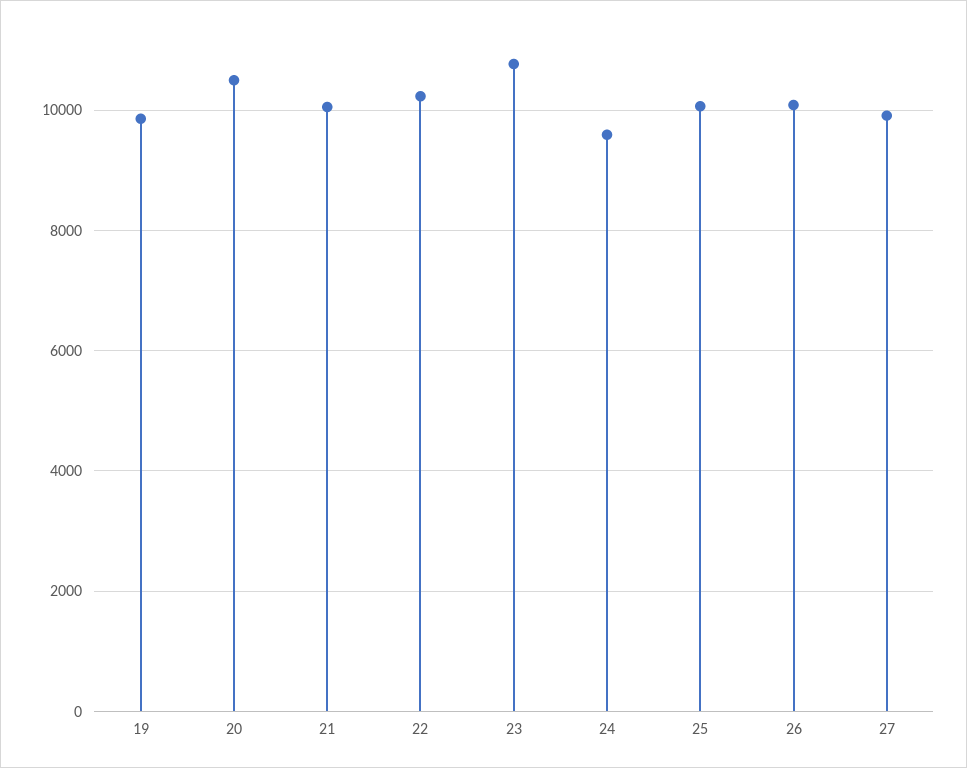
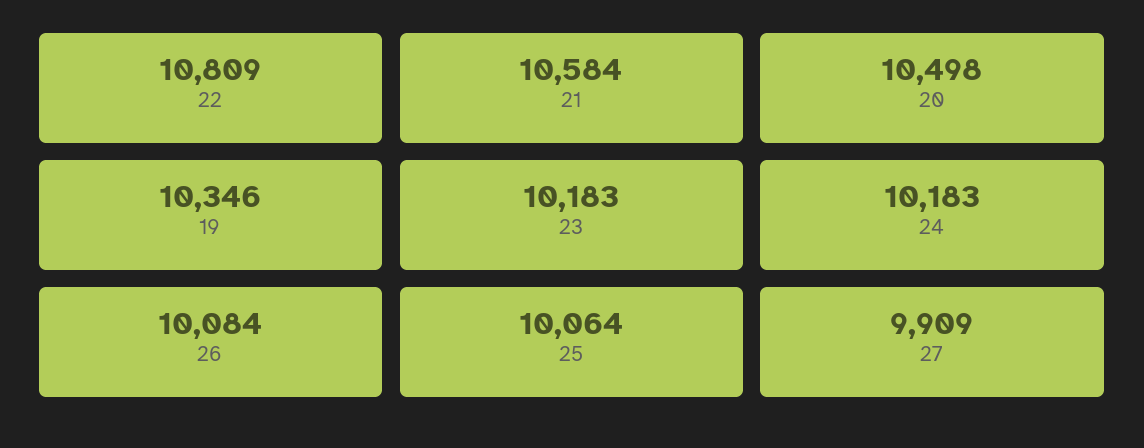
19: 9800 -> 10346
21: 10000 -> 10584
22: 10200 -> 10809
23: 10800 -> 10183
24: 9600 -> 10183

